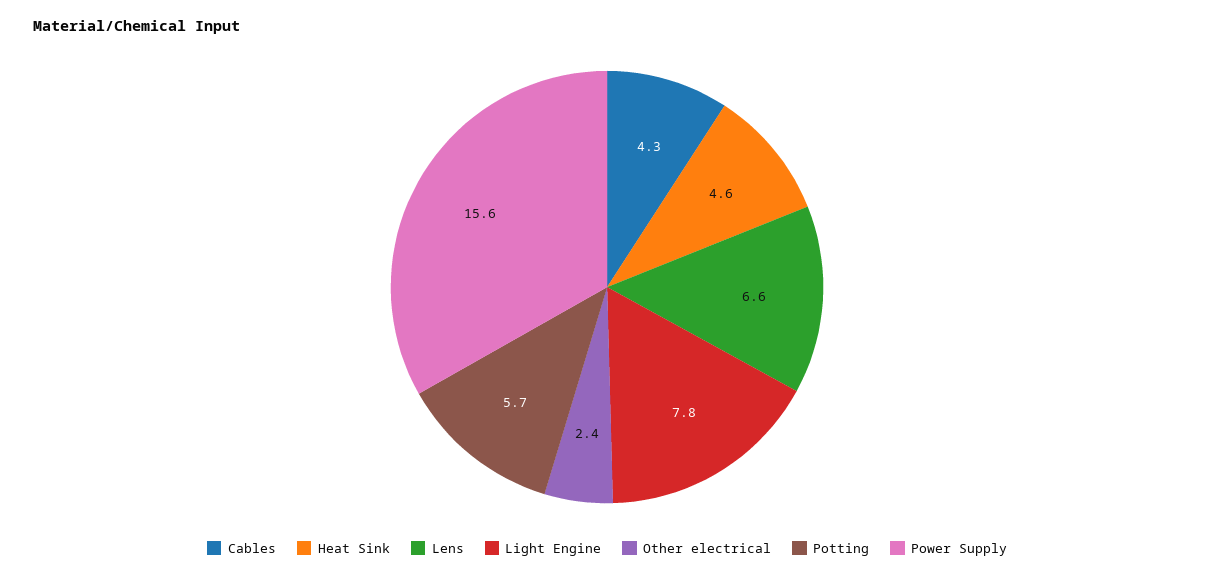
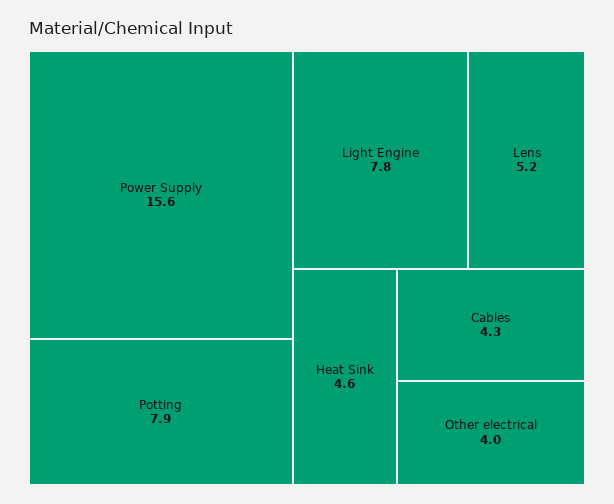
Lens: 6.6 -> 5.2
Other electrical: 2.4 -> 4
Potting: 5.7 -> 7.9

